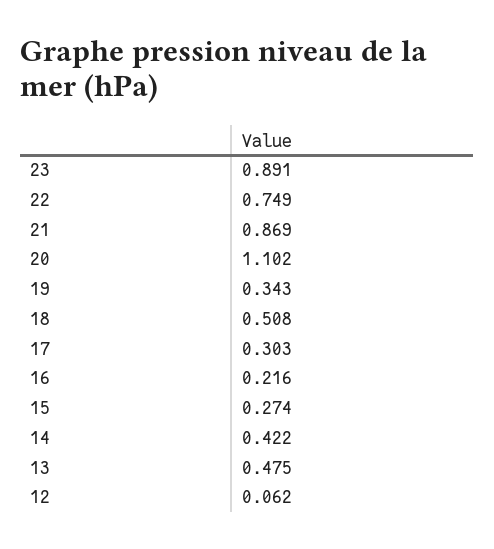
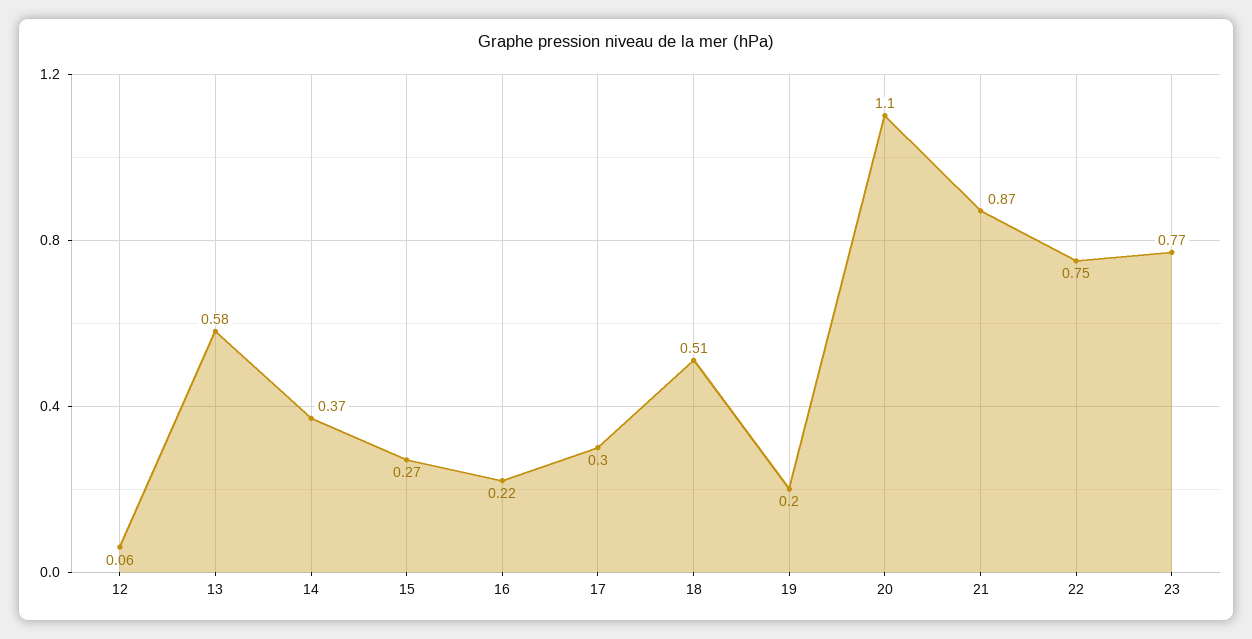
23: 0.891 -> 0.77
19: 0.343 -> 0.2
14: 0.422 -> 0.37
13: 0.475 -> 0.58

